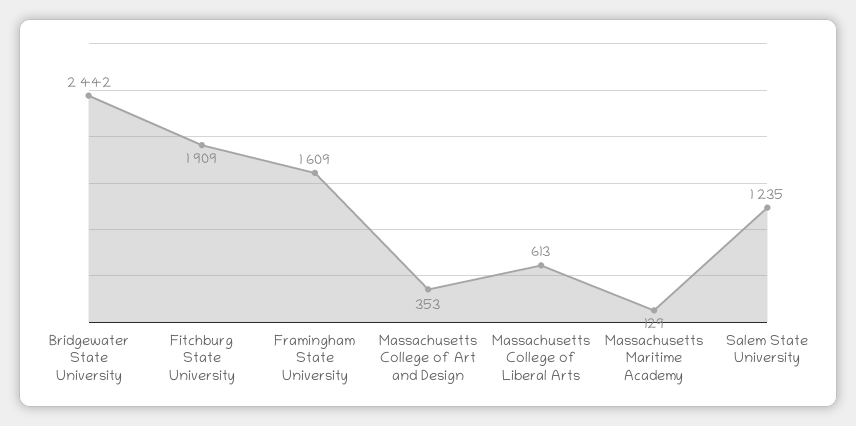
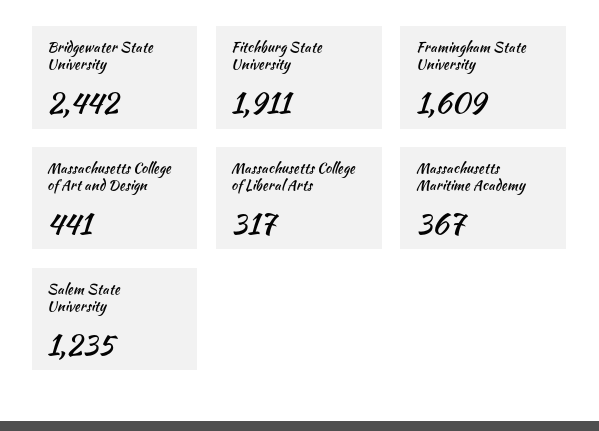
Fitchburg State University: 1909 -> 1911
Massachusetts College of Art and Design: 353 -> 441
Massachusetts College of Liberal Arts: 613 -> 317
Massachusetts Maritime Academy: 129 -> 367

